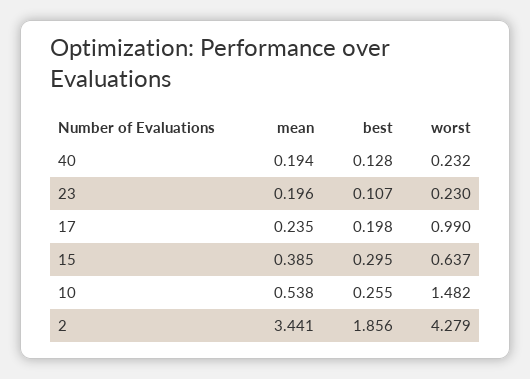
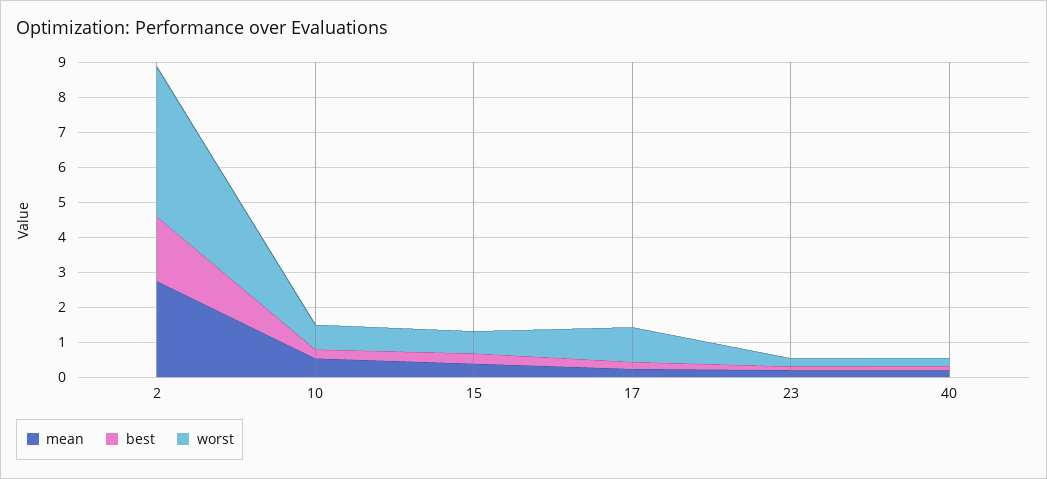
worst, 10: 1.482 -> 0.75
mean, 2: 3.441 -> 2.75

